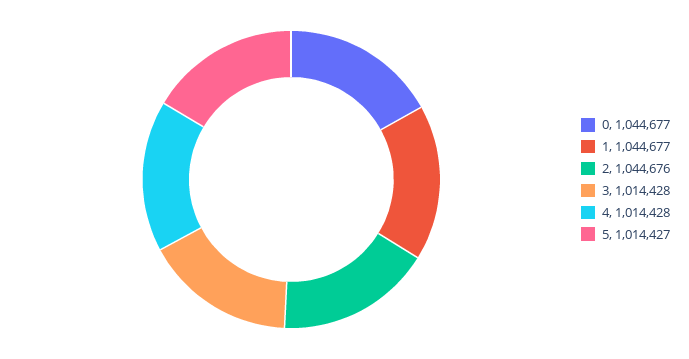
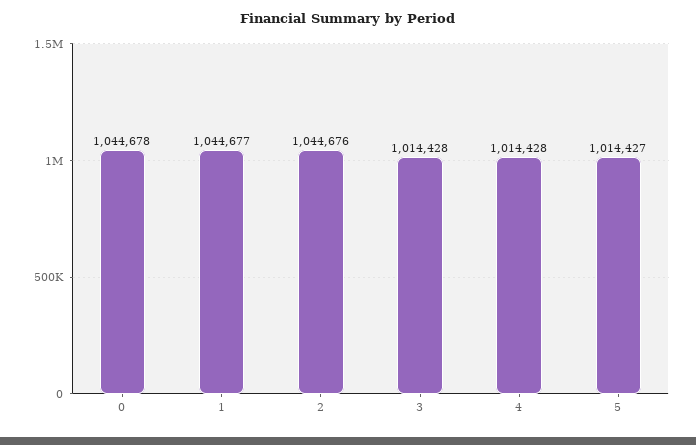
0: 1044677 -> 1044678

